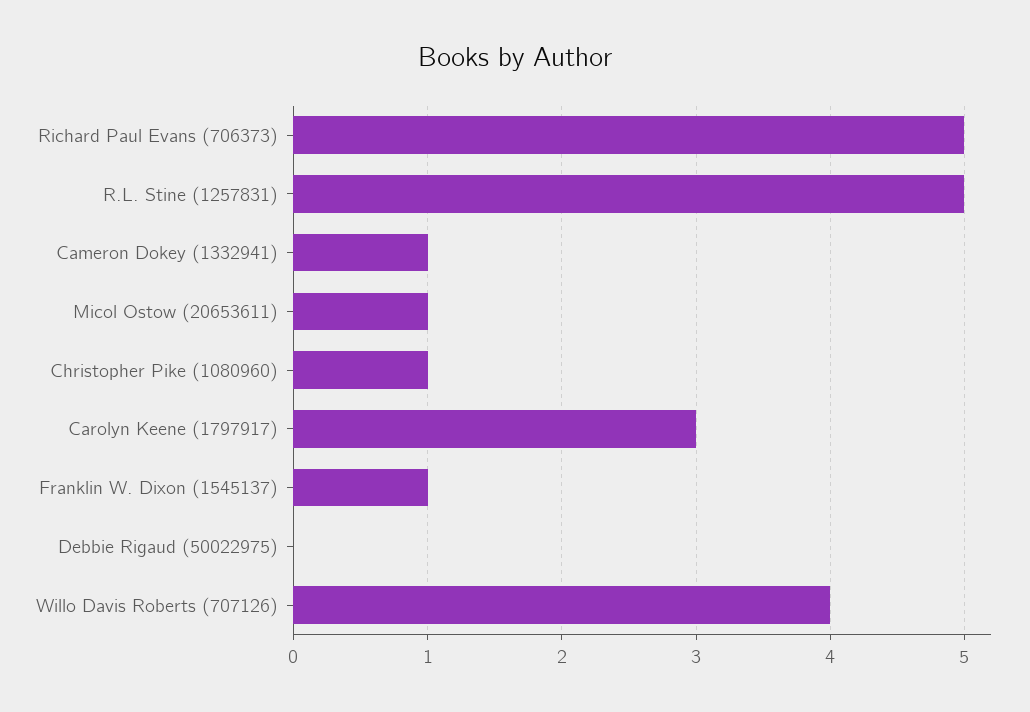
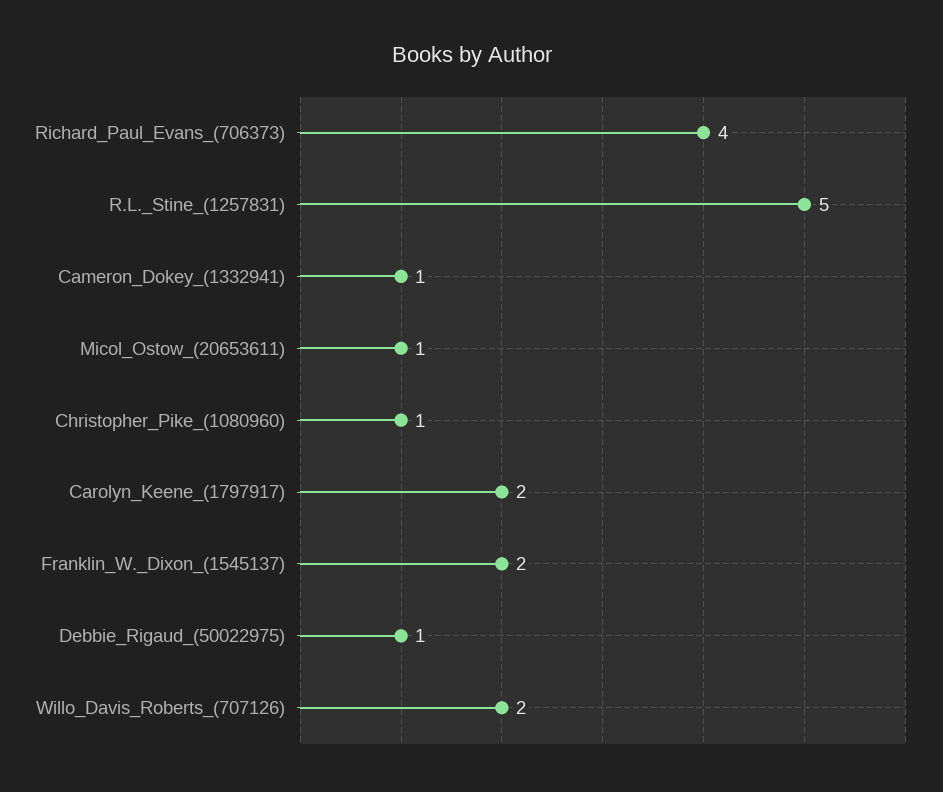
Richard Paul Evans (706373): 5 -> 4
Carolyn Keene (1797917): 3 -> 2
Franklin W. Dixon (1545137): 1 -> 2
Debbie Rigaud (50022975): 0 -> 1
Willo Davis Roberts (707126): 4 -> 2

